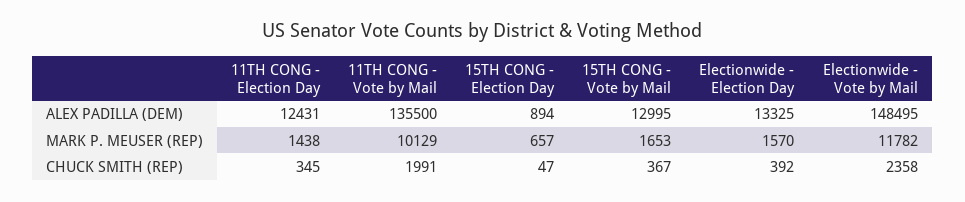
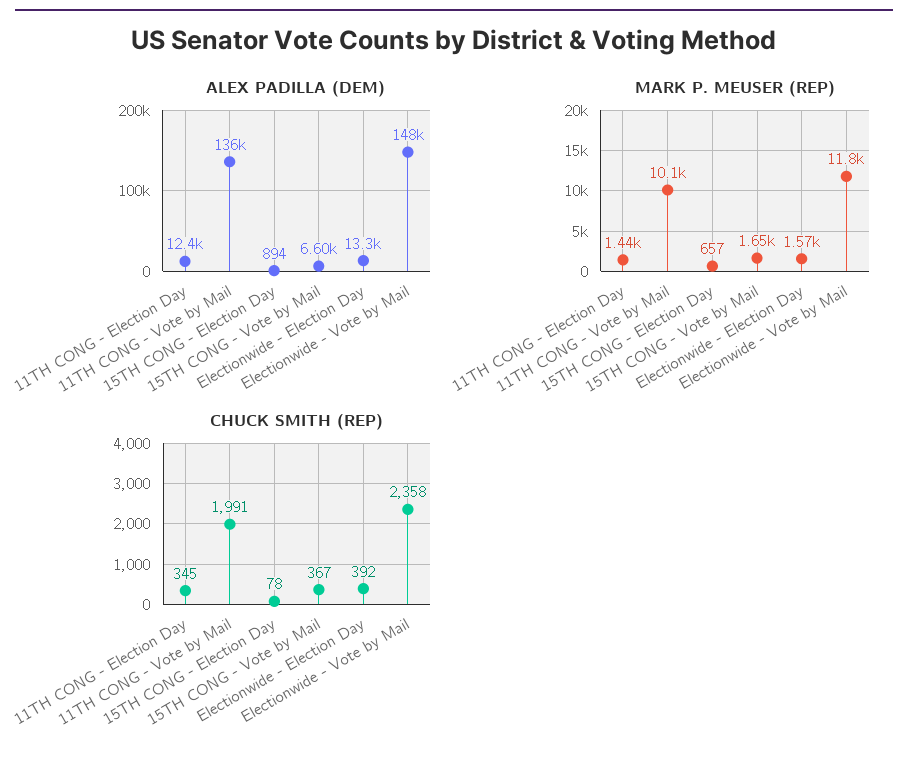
ALEX PADILLA (DEM), 15TH CONG - Vote by Mail: 12995 -> 6600
CHUCK SMITH (REP), 15TH CONG - Election Day: 47 -> 78

